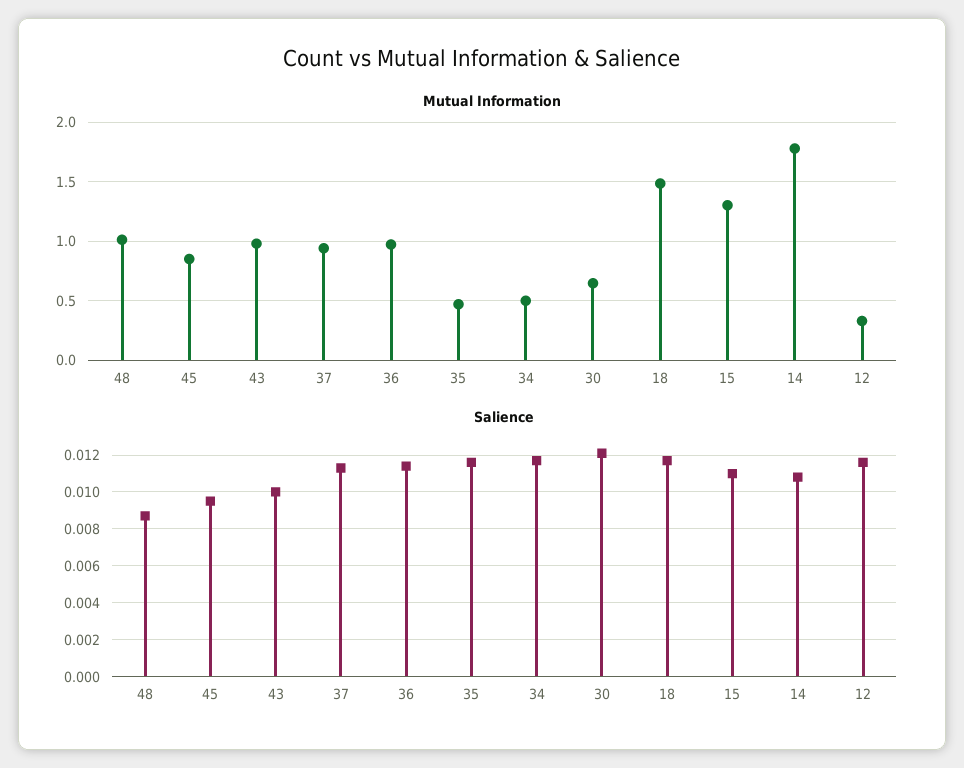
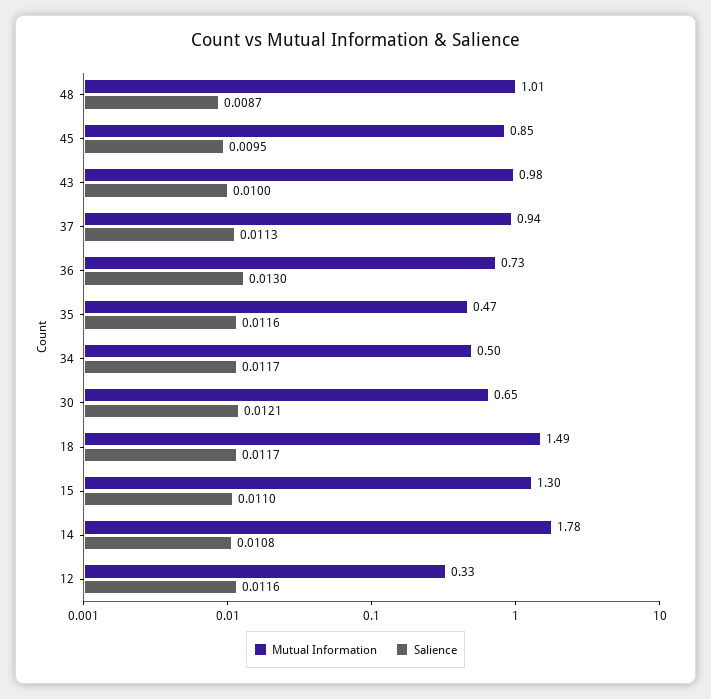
Mutual Information, 36: 1 -> 0.73
Salience, 36: 0.0115 -> 0.013

